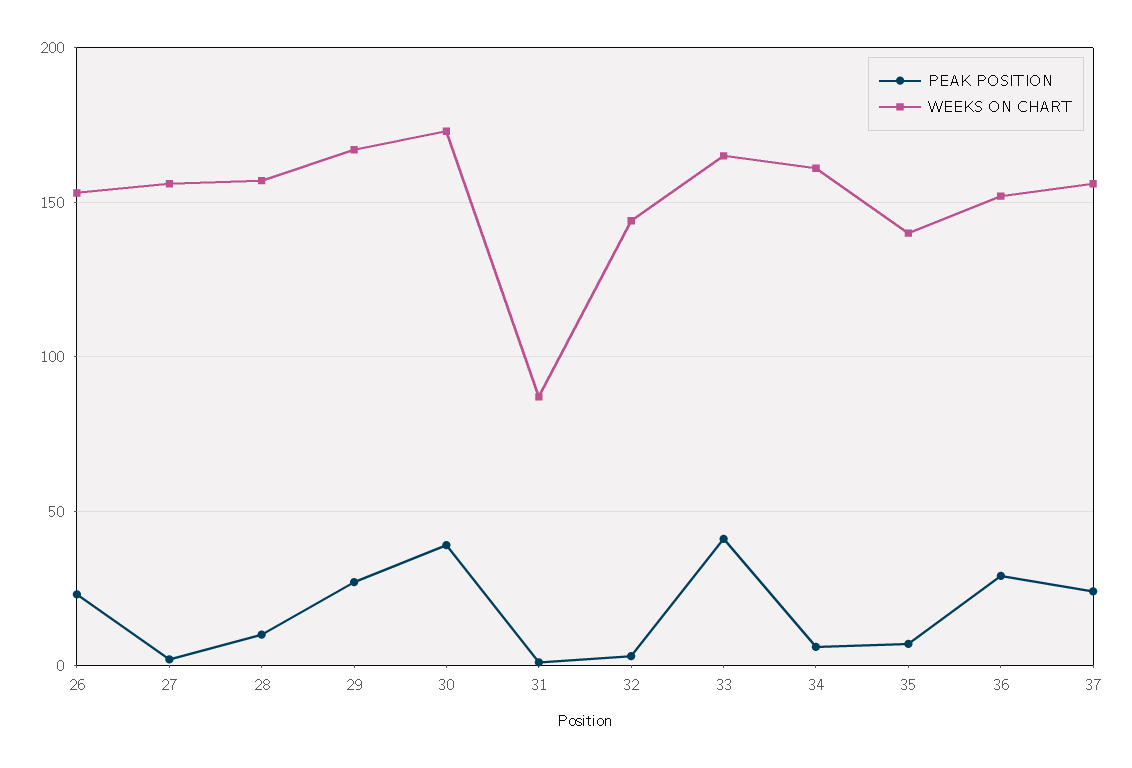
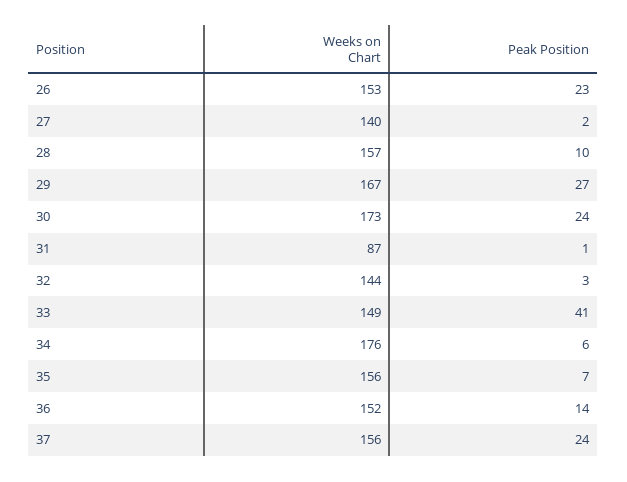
WEEKS ON CHART, 27: 155 -> 140
PEAK POSITION, 30: 40 -> 24
WEEKS ON CHART, 33: 165 -> 149
WEEKS ON CHART, 34: 160 -> 176
WEEKS ON CHART, 35: 140 -> 156
PEAK POSITION, 36: 30 -> 14

